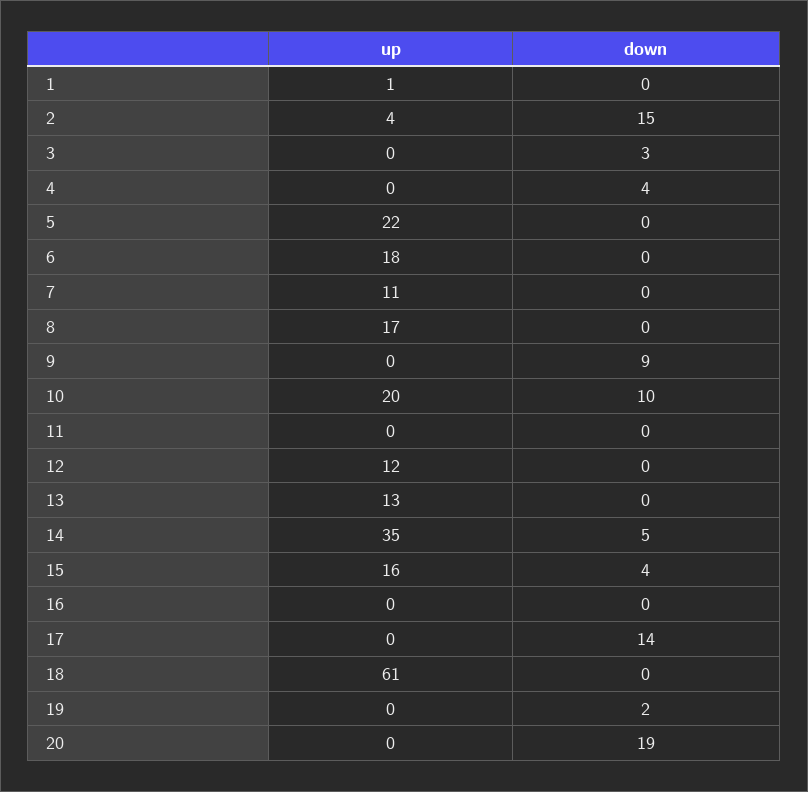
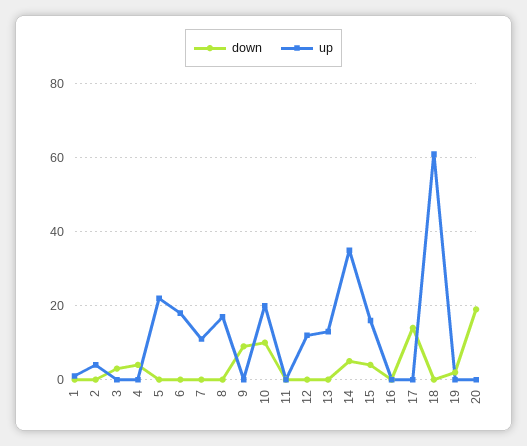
down, 2: 15 -> 0

